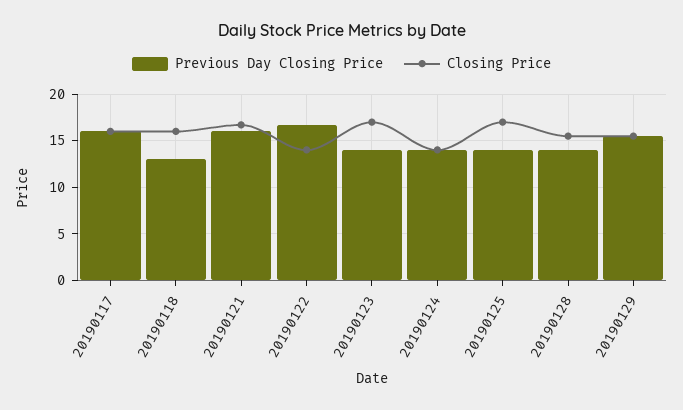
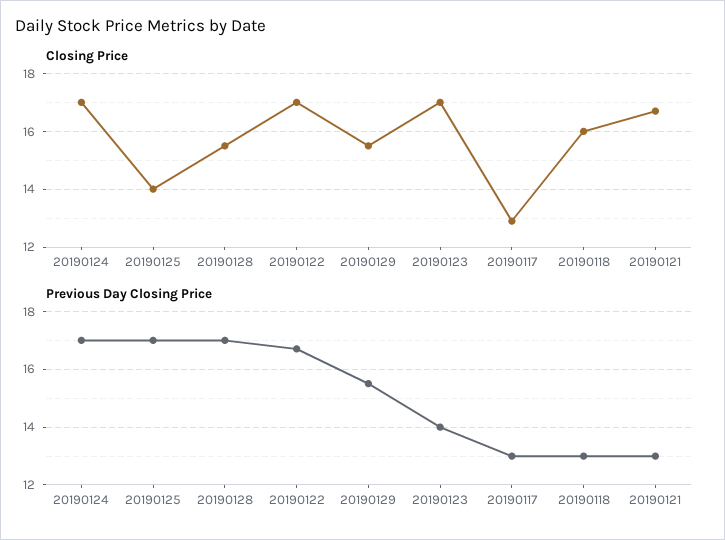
Previous Day Closing Price, 20190117: 16 -> 13
Closing Price, 20190117: 16 -> 13
Previous Day Closing Price, 20190121: 16 -> 13
Closing Price, 20190122: 14 -> 17
Previous Day Closing Price, 20190124: 14 -> 17
Closing Price, 20190124: 14 -> 17
Previous Day Closing Price, 20190125: 14 -> 17
Closing Price, 20190125: 17 -> 14
Previous Day Closing Price, 20190128: 14 -> 17

